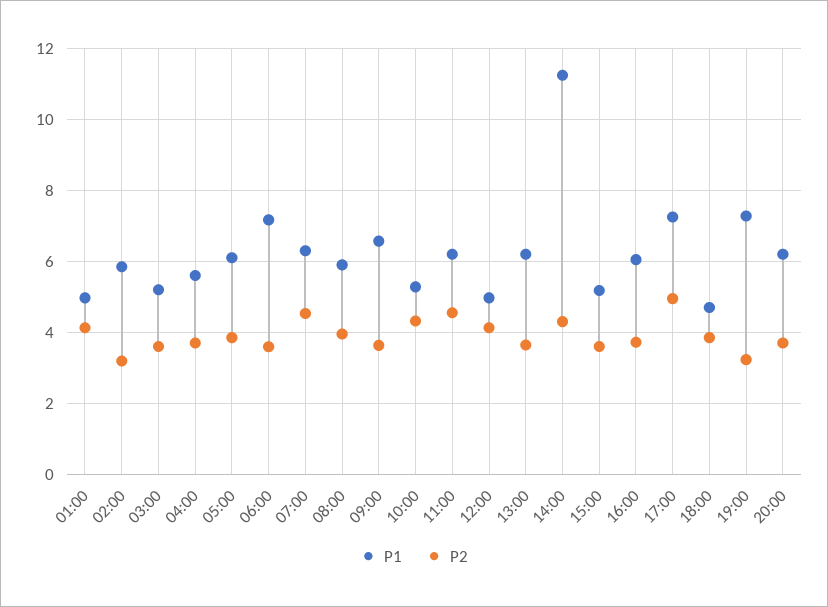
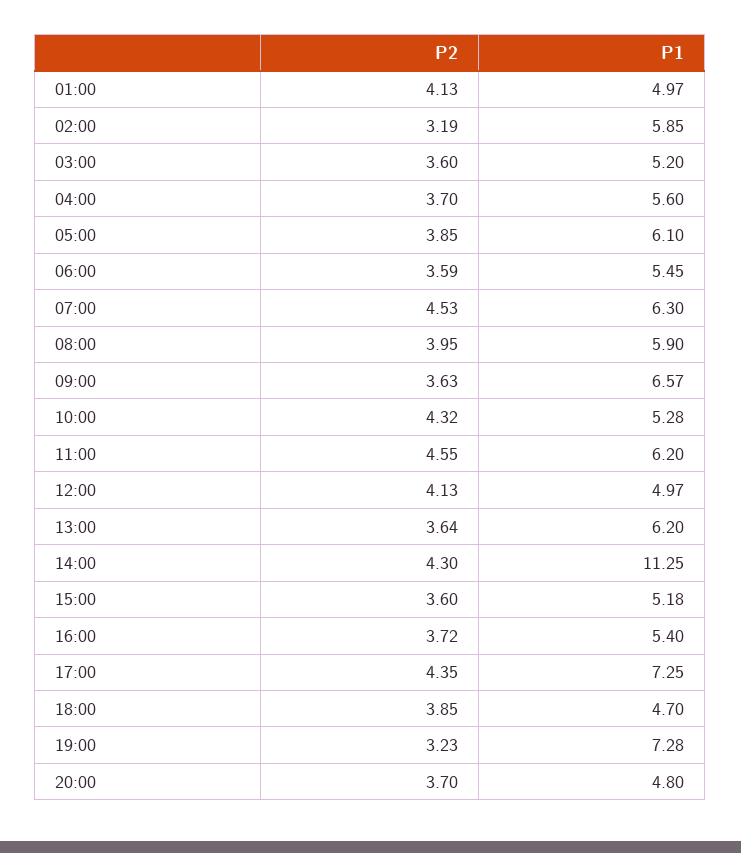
P1, 06:00: 7.2 -> 5.45
P1, 16:00: 6 -> 5.4
P2, 17:00: 5 -> 4.35
P1, 20:00: 6.2 -> 4.8

